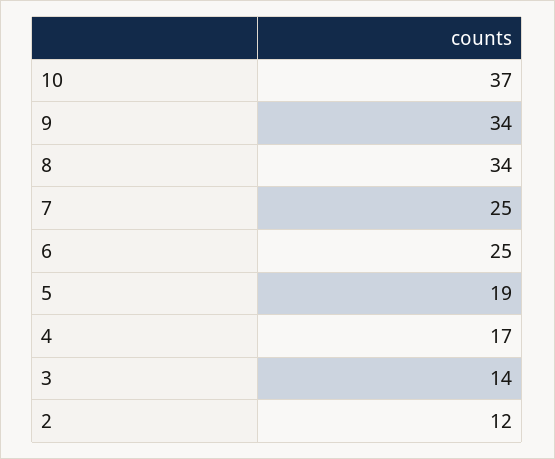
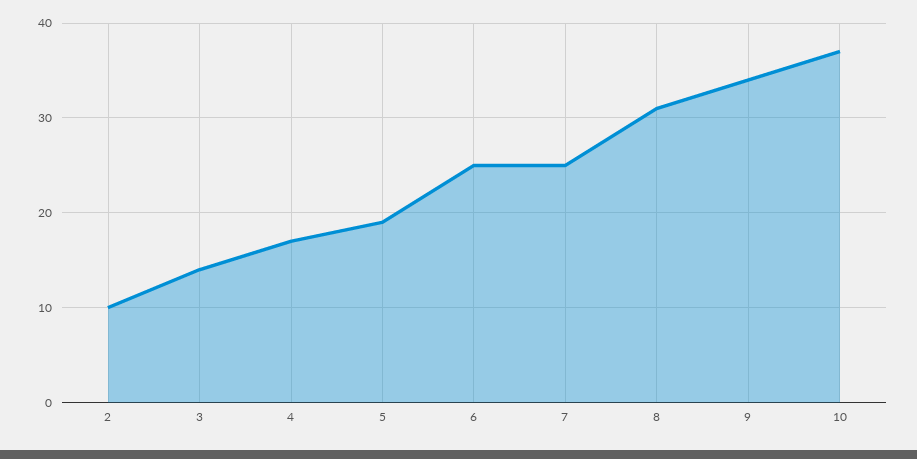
8: 34 -> 31
2: 12 -> 10

